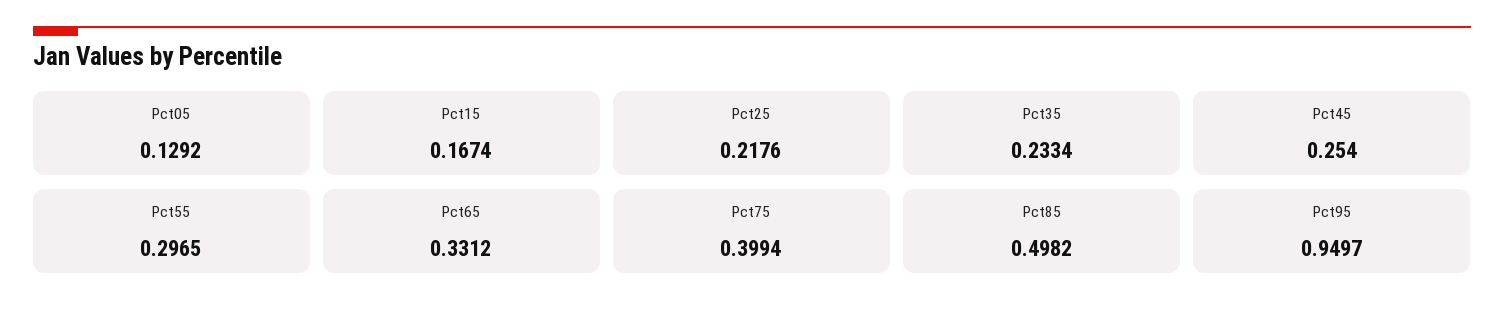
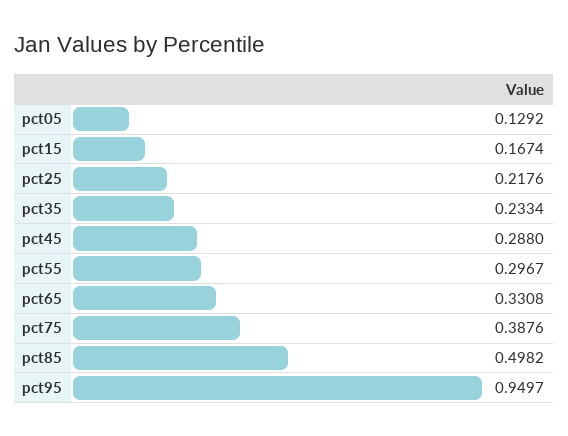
Pct45: 0.254 -> 0.288
Pct55: 0.2965 -> 0.2967
Pct65: 0.3312 -> 0.3308
Pct75: 0.3994 -> 0.3876

